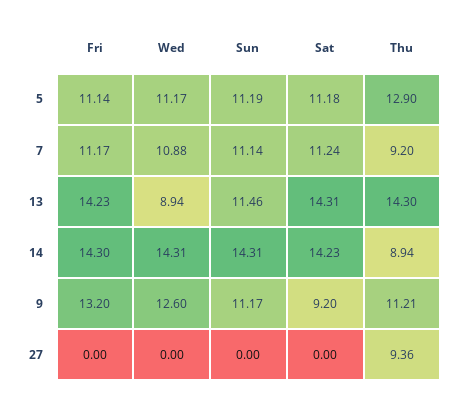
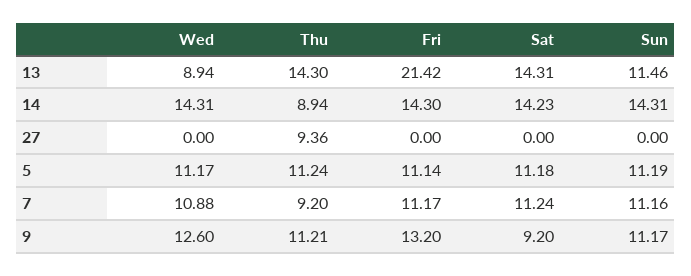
Thu, 5: 12.9 -> 11.24
Sun, 7: 11.14 -> 11.16
Fri, 13: 14.23 -> 21.42

